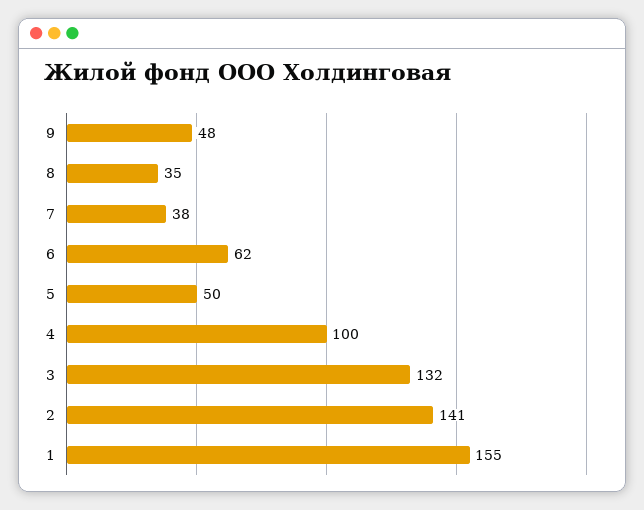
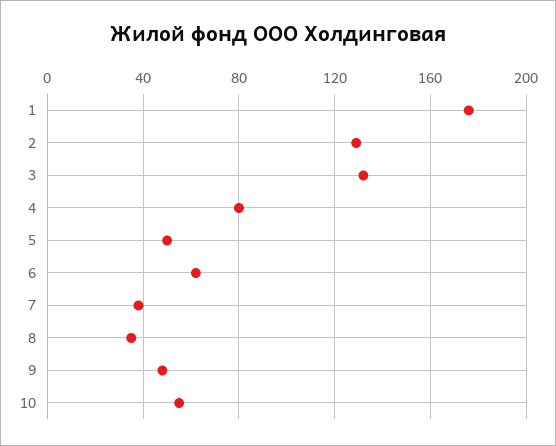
4: 100 -> 80
2: 141 -> 130
1: 155 -> 175
10: none -> 55

